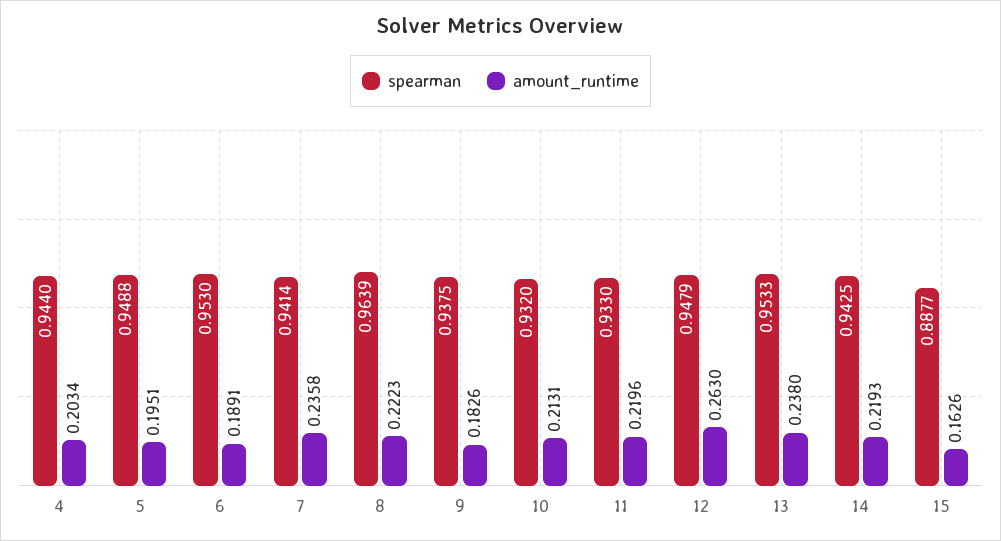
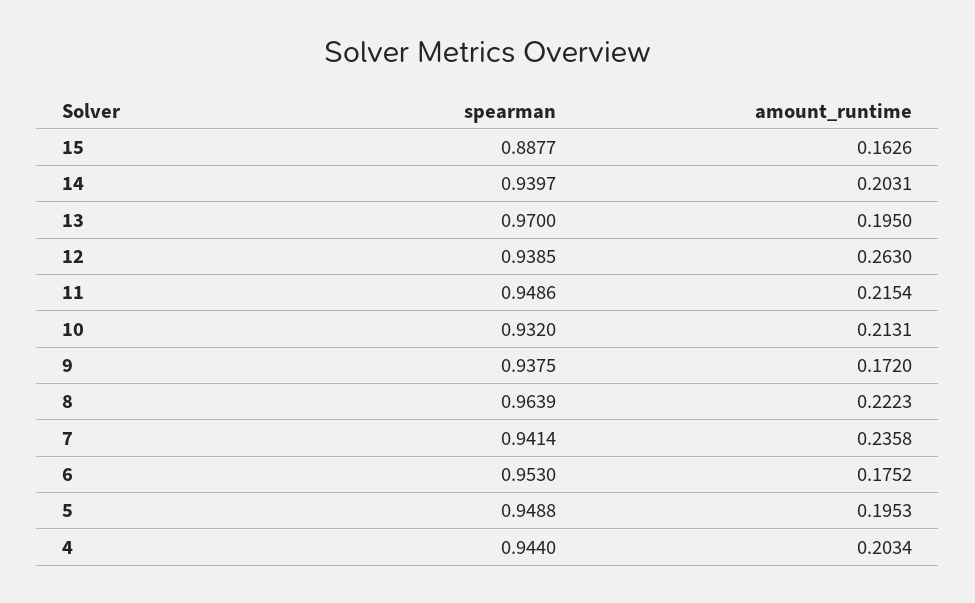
amount_runtime, 5: 0.1951 -> 0.1953
amount_runtime, 6: 0.1891 -> 0.1752
amount_runtime, 9: 0.1826 -> 0.172
spearman, 11: 0.933 -> 0.9486
amount_runtime, 11: 0.2196 -> 0.2154
spearman, 12: 0.9479 -> 0.9385
spearman, 13: 0.9533 -> 0.97
amount_runtime, 13: 0.238 -> 0.195
spearman, 14: 0.9425 -> 0.9397
amount_runtime, 14: 0.2193 -> 0.2031

